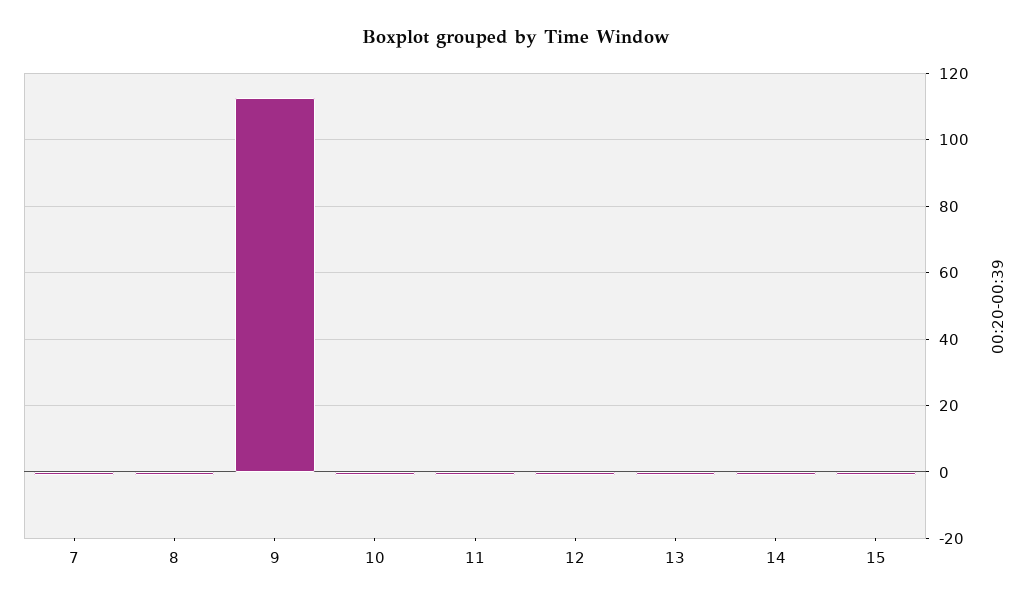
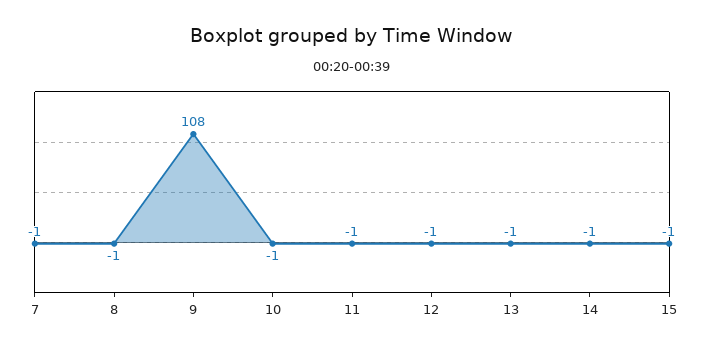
9: 112 -> 108

